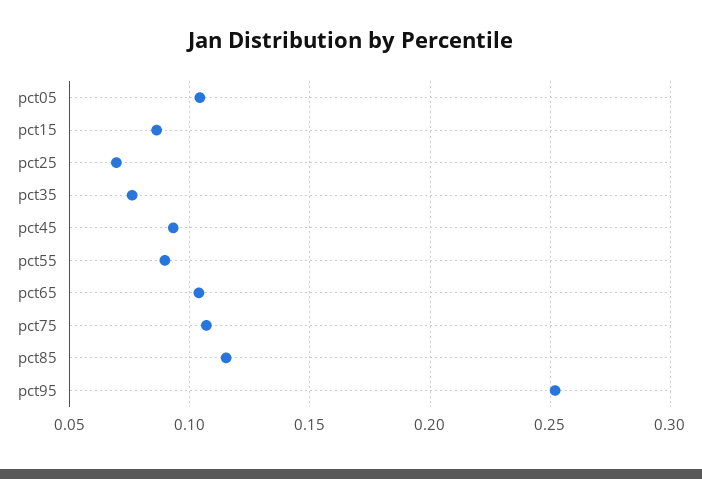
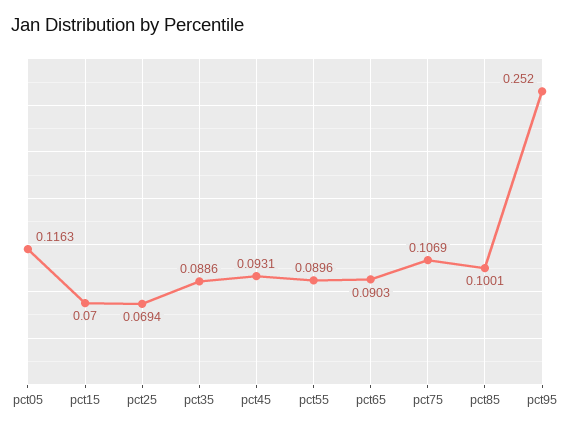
pct05: 0.105 -> 0.1163
pct15: 0.085 -> 0.07
pct35: 0.075 -> 0.0886
pct65: 0.105 -> 0.0903
pct85: 0.115 -> 0.1001

